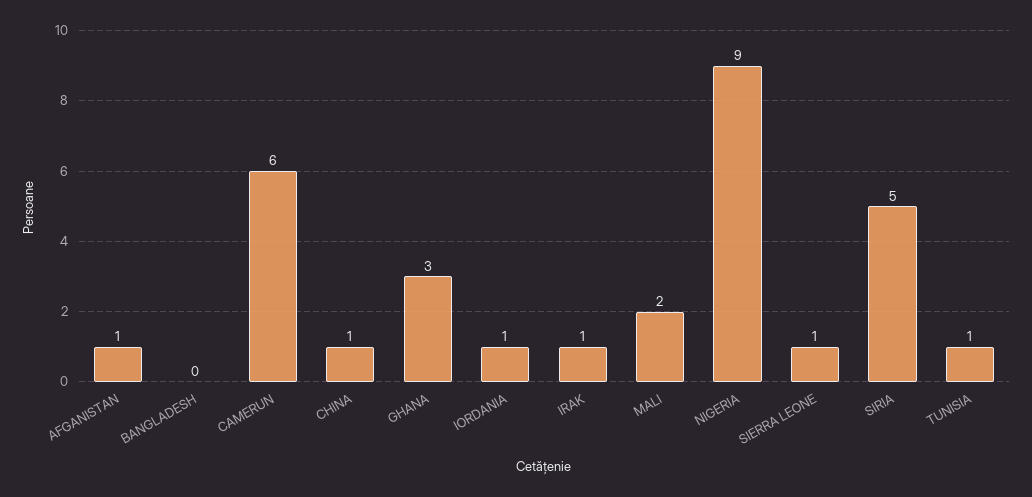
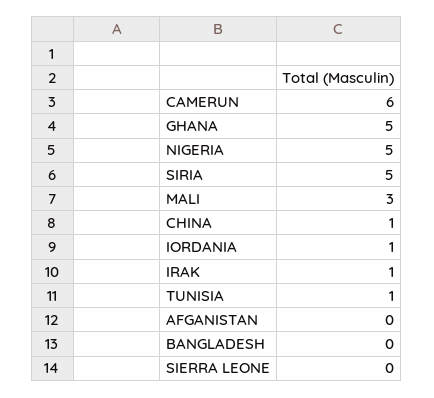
AFGANISTAN: 1 -> 0
GHANA: 3 -> 5
MALI: 2 -> 3
NIGERIA: 9 -> 5
SIERRA LEONE: 1 -> 0

